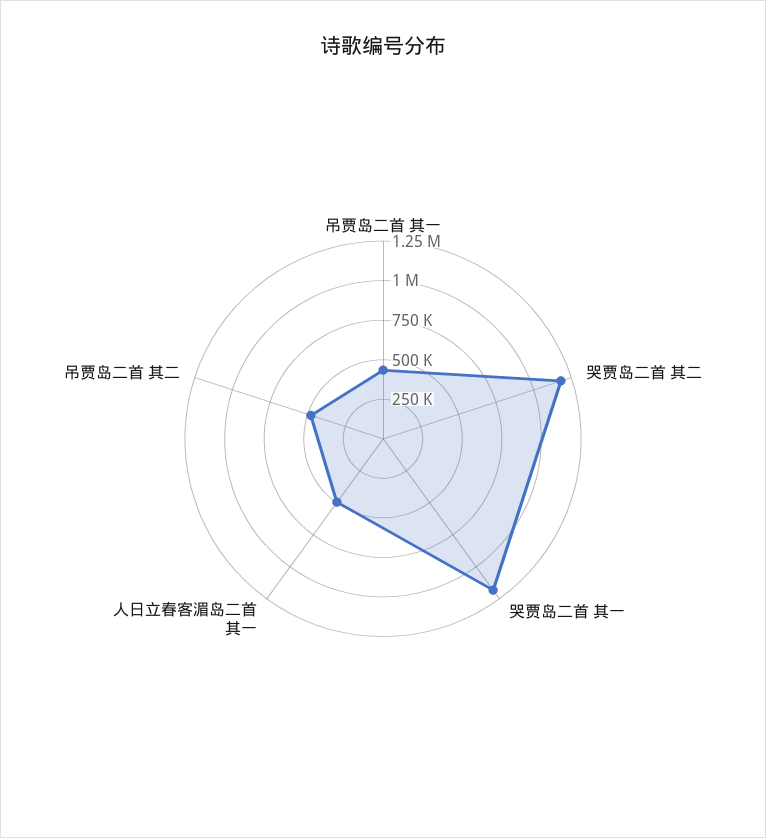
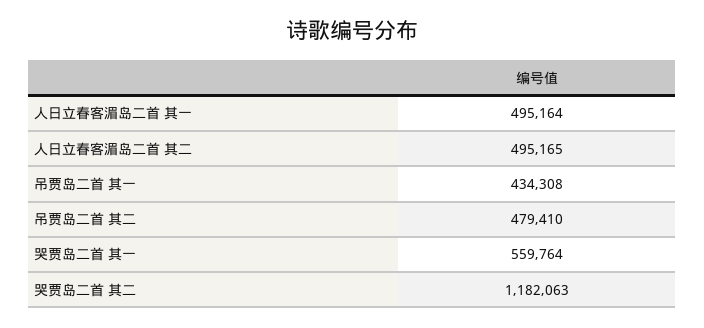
哭贾岛二首 其一: 1250000 -> 559764
人日立春客湄岛二首 其二: none -> 495165

